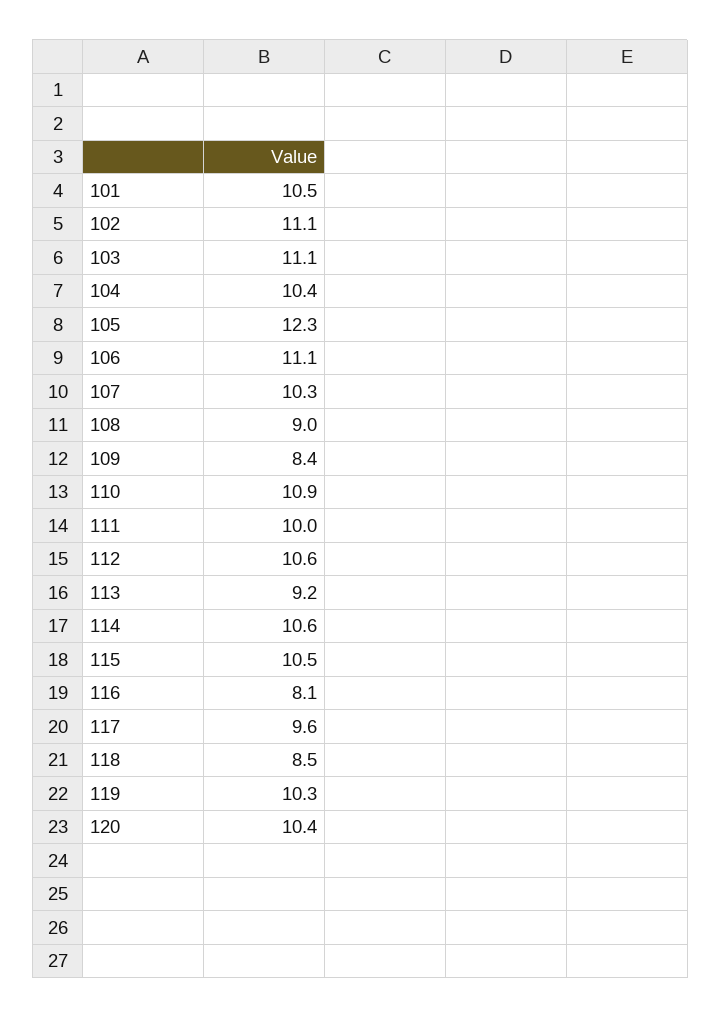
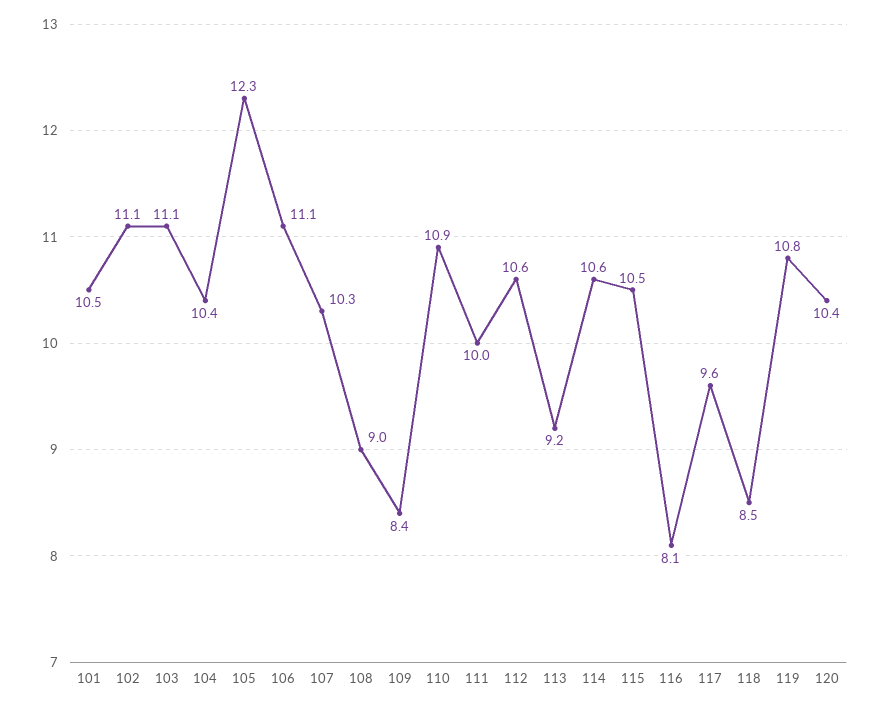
119: 10.3 -> 10.8

